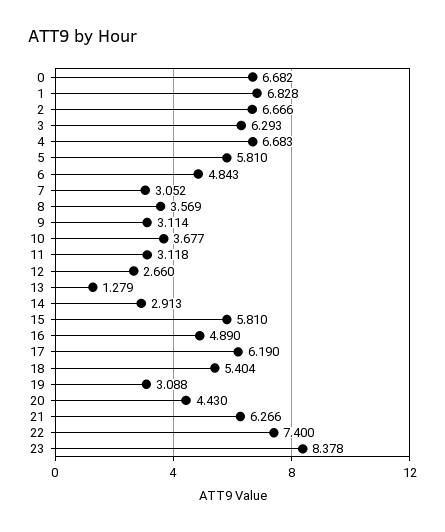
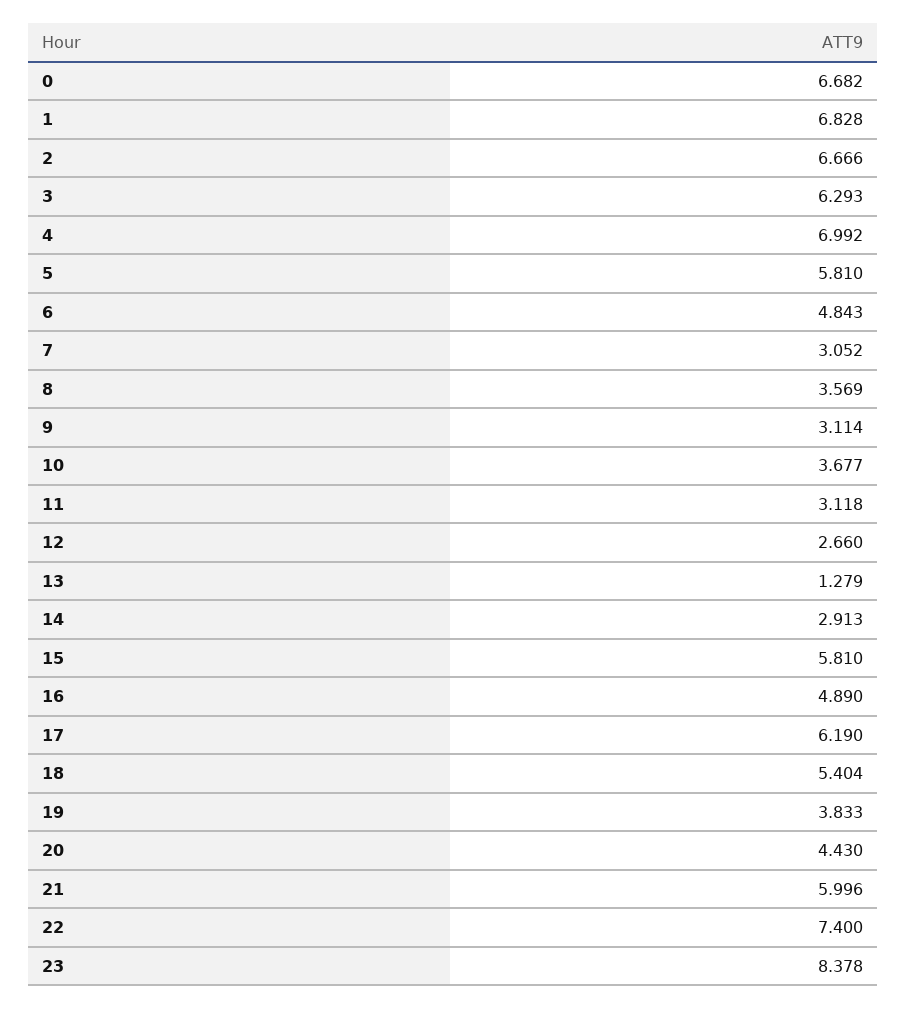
4: 6.683 -> 6.992
19: 3.088 -> 3.833
21: 6.266 -> 5.996

